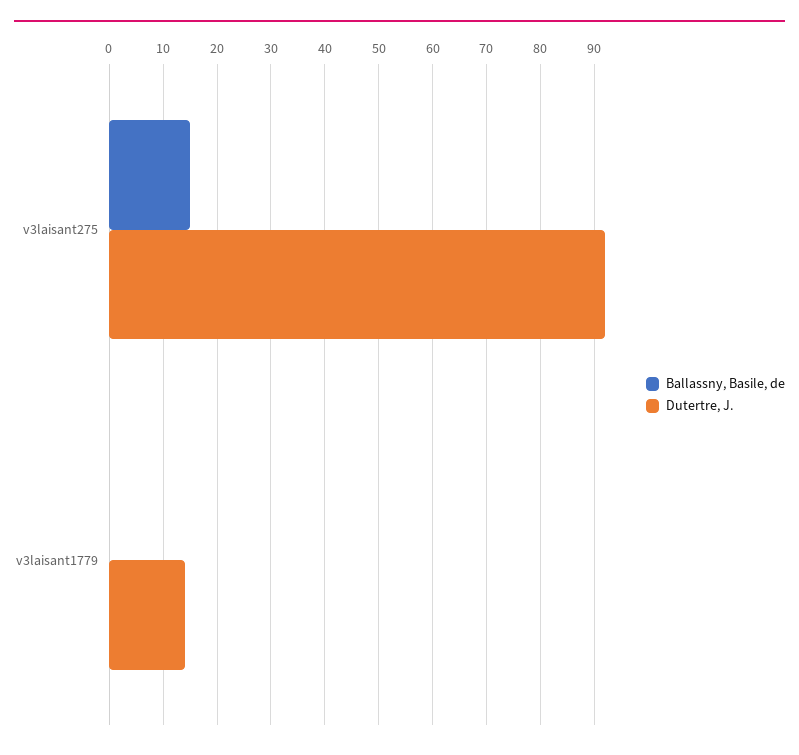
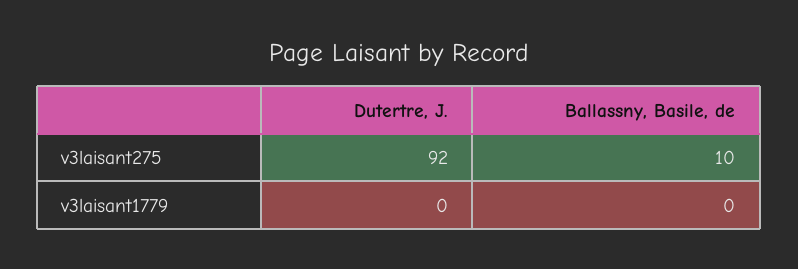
Ballassny, Basile, de, v3laisant275: 15 -> 10
Dutertre, J., v3laisant1779: 15 -> 0

